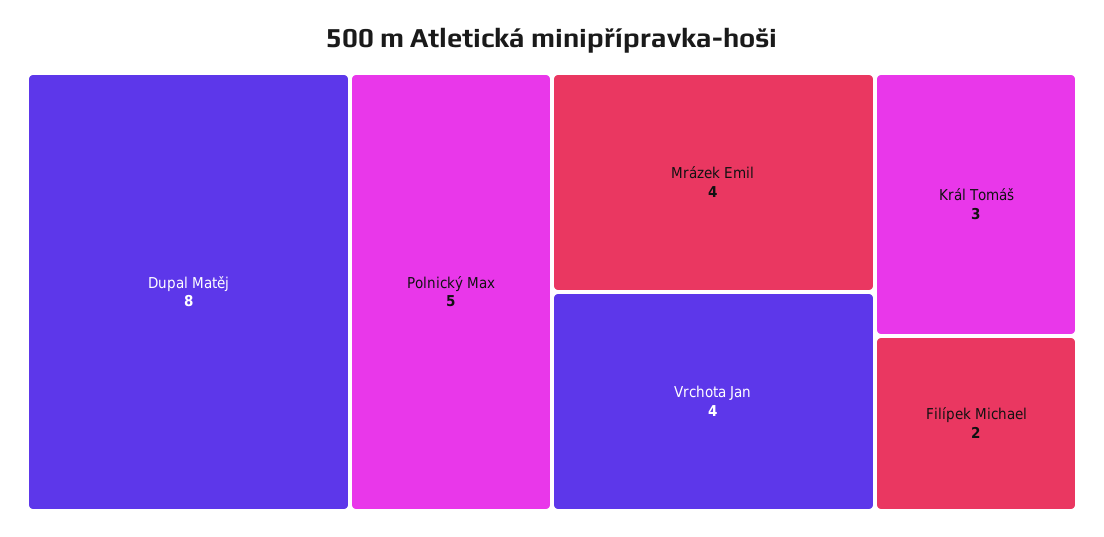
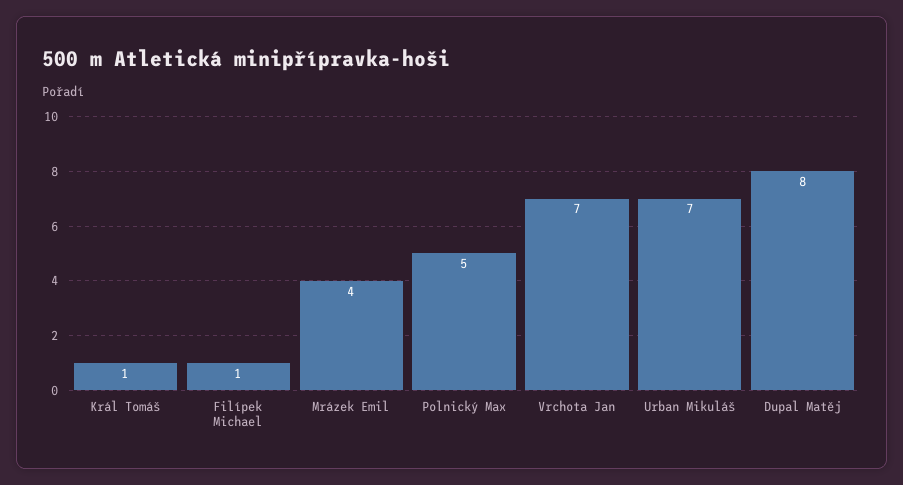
Vrchota Jan: 4 -> 7
Král Tomáš: 3 -> 1
Filípek Michael: 2 -> 1
Urban Mikuláš: none -> 7

